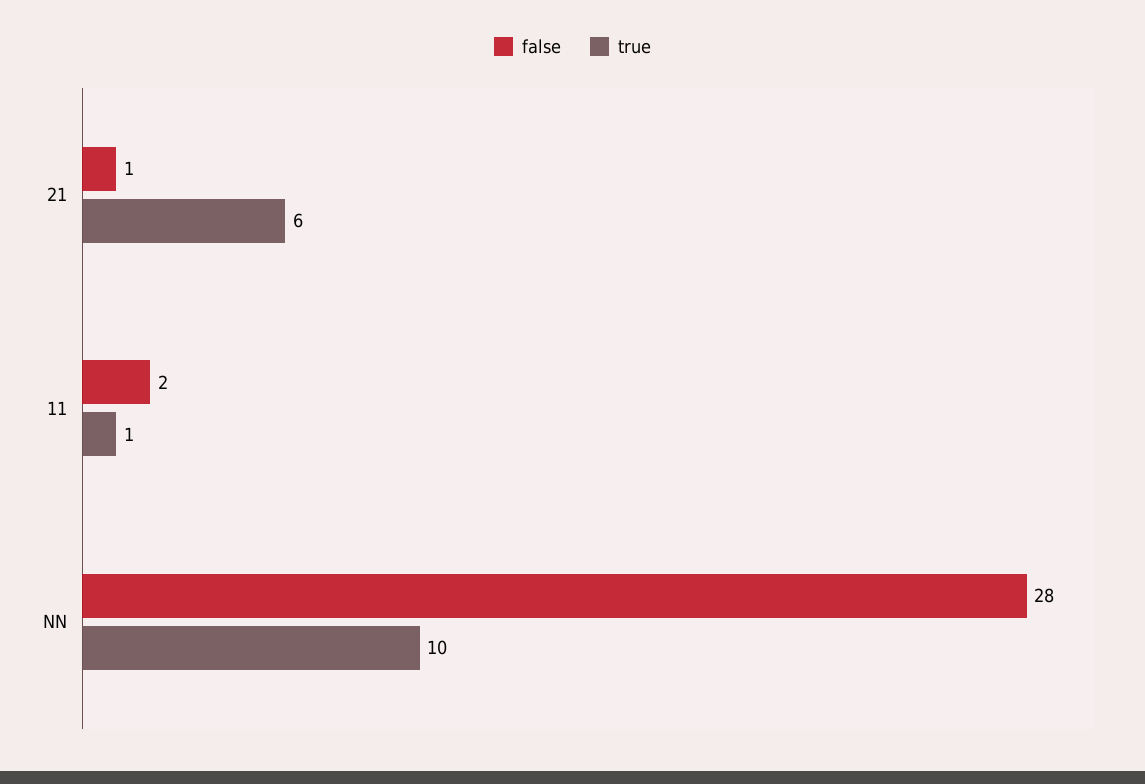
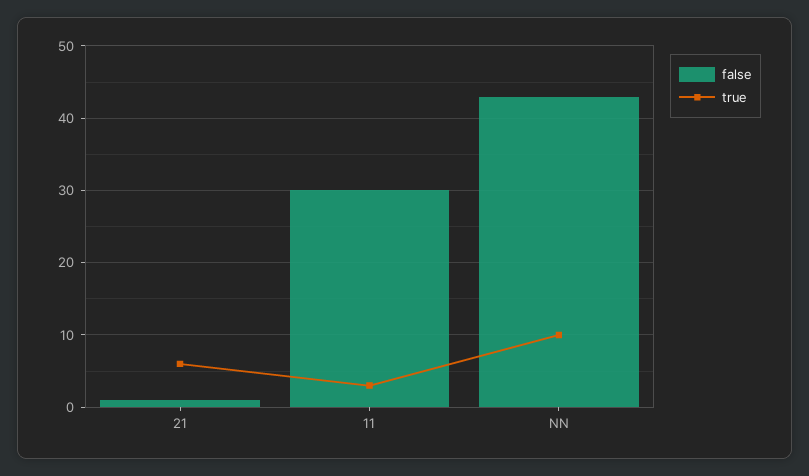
false, 11: 2 -> 30
true, 11: 1 -> 3
false, NN: 28 -> 43

